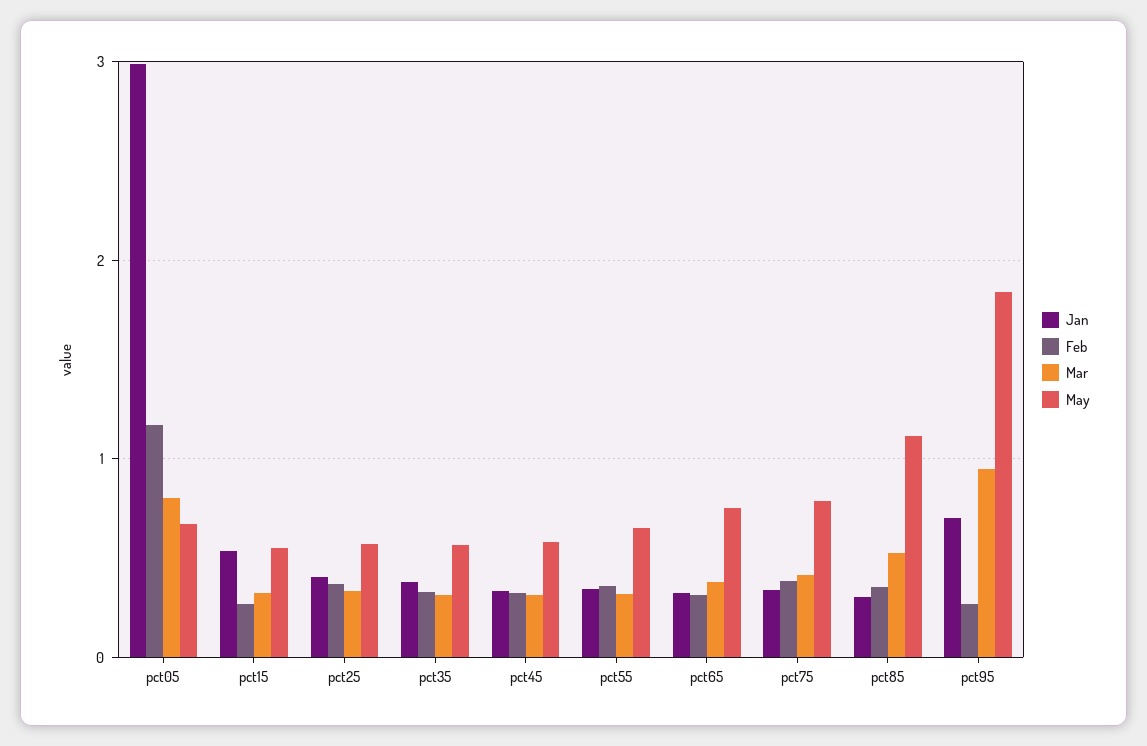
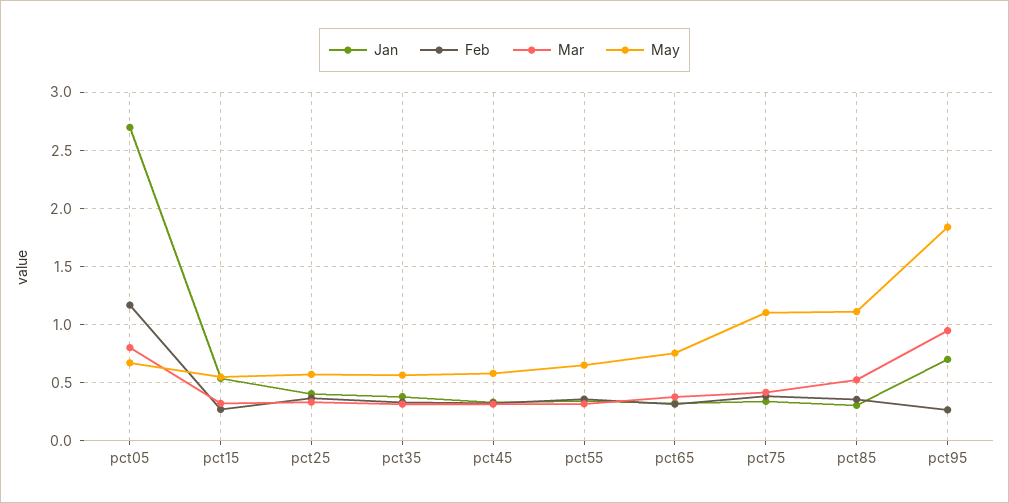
Jan, pct05: 3 -> 2.7
May, pct75: 0.8 -> 1.1

